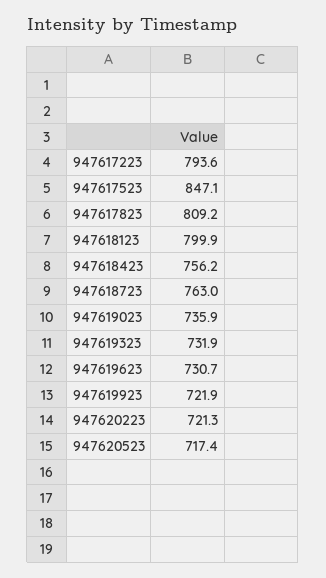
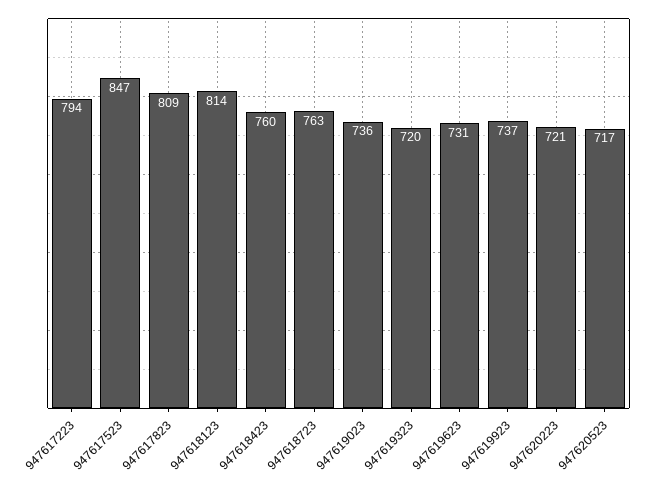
947618123: 799.9 -> 814
947618423: 756.2 -> 760
947619323: 731.9 -> 720
947619923: 721.9 -> 737

